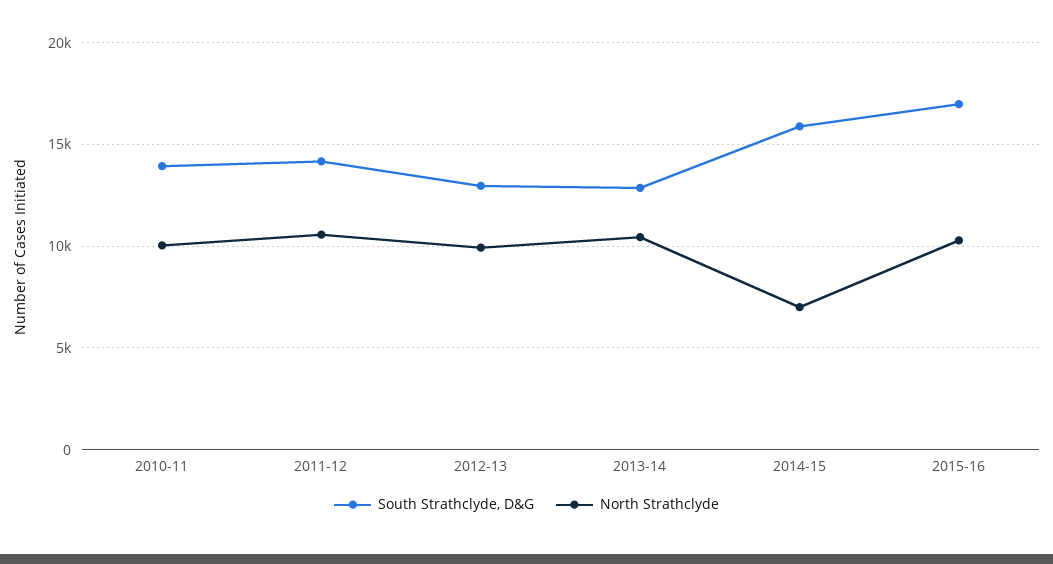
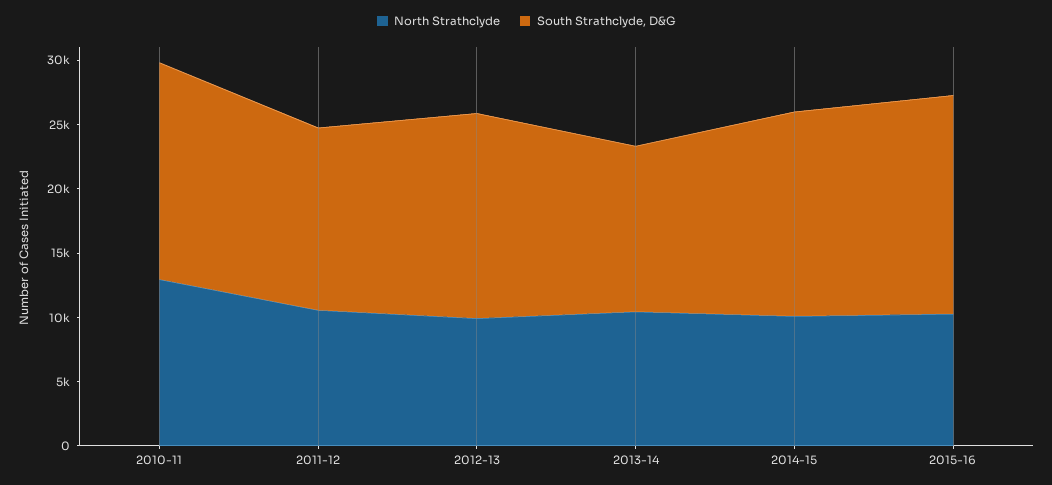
South Strathclyde, D&G, 2010-11: 14000 -> 17000
North Strathclyde, 2010-11: 10000 -> 13000
South Strathclyde, D&G, 2012-13: 13000 -> 16000
North Strathclyde, 2014-15: 7000 -> 10000

